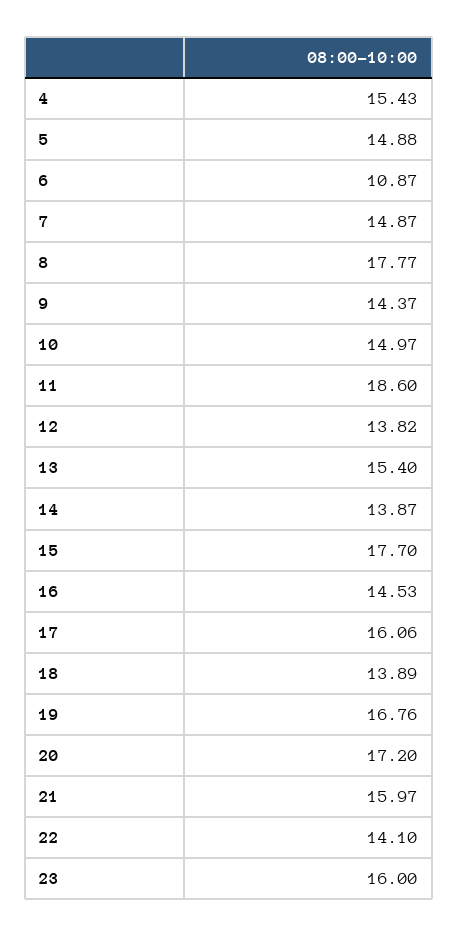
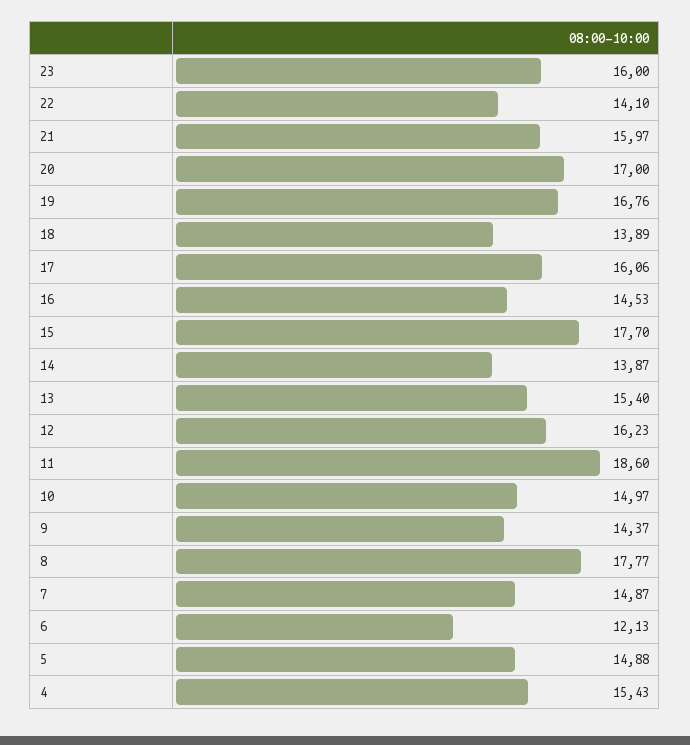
6: 10.87 -> 12.13
12: 13.82 -> 16.23
20: 17.2 -> 17

